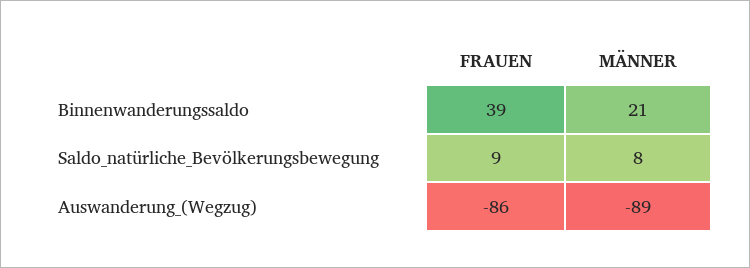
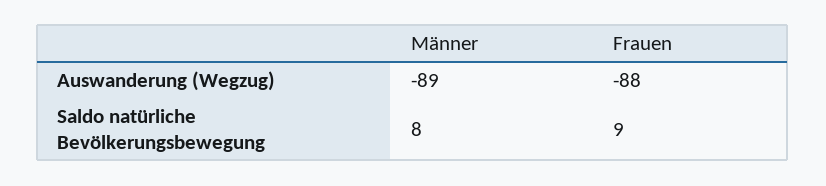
FRAUEN, Binnenwanderungssaldo: 39 -> none
MÄNNER, Binnenwanderungssaldo: 21 -> none
FRAUEN, Auswanderung_(Wegzug): -86 -> -88

